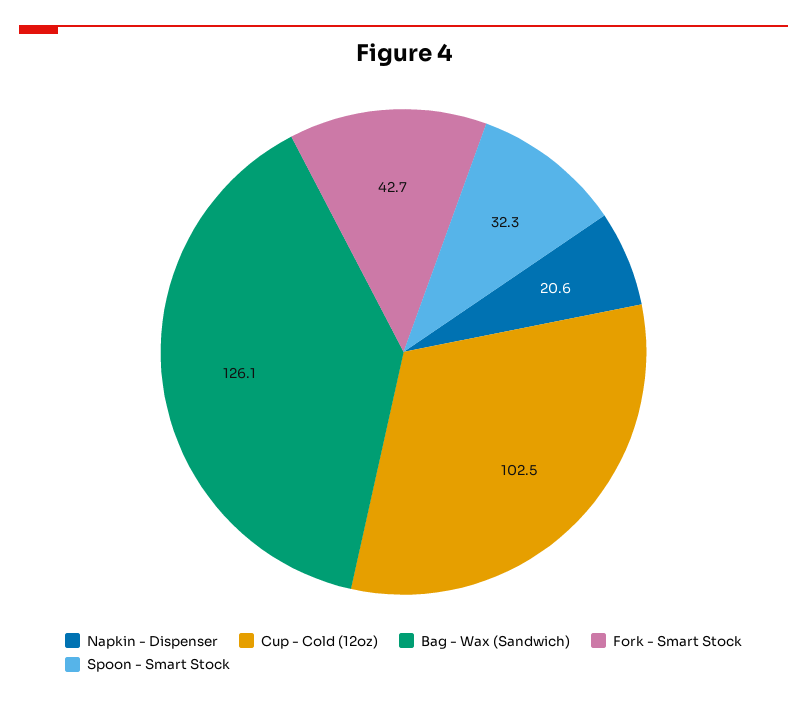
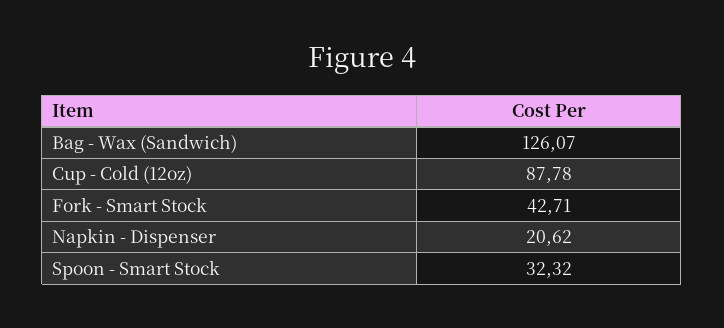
Cup - Cold (12oz): 102.5 -> 87.78

